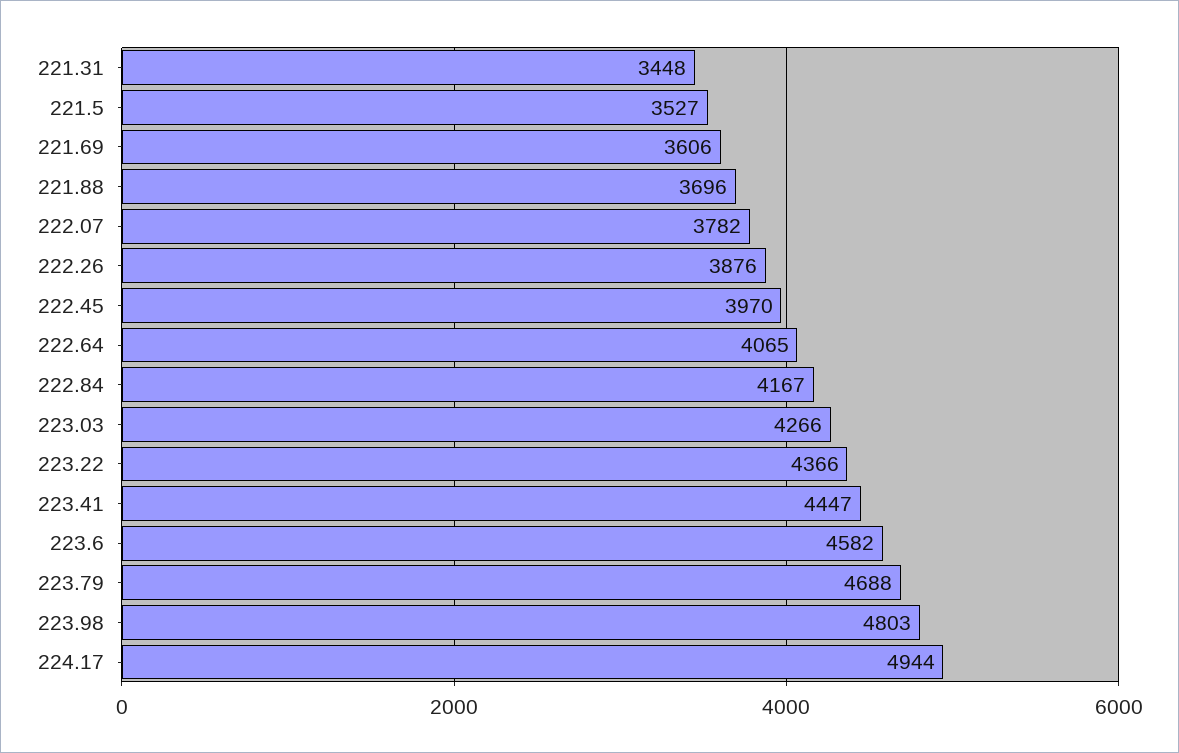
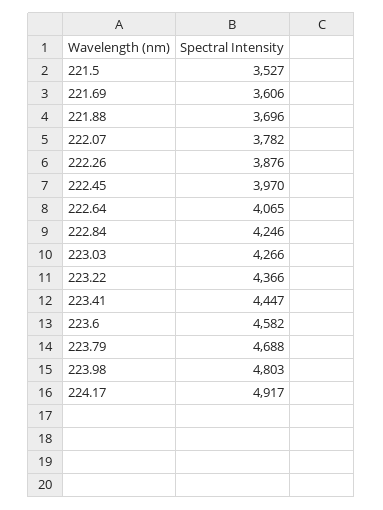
221.31: 3448 -> none
222.84: 4167 -> 4246
224.17: 4944 -> 4917

